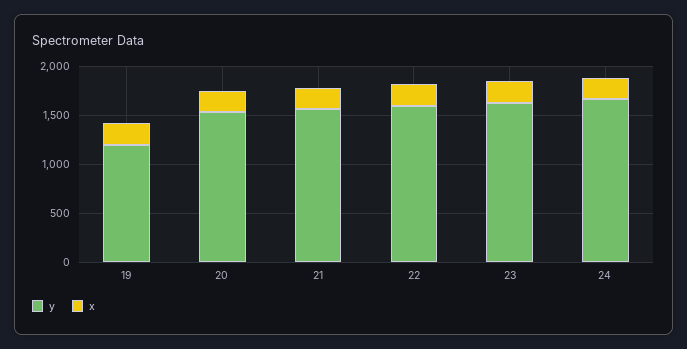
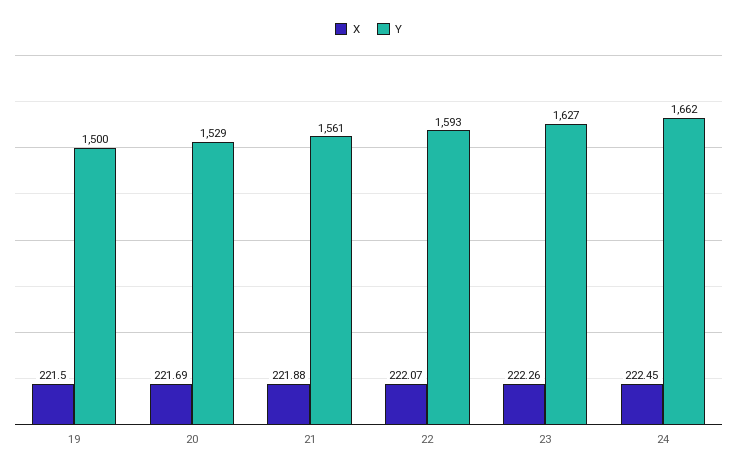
y, 19: 1200 -> 1500

